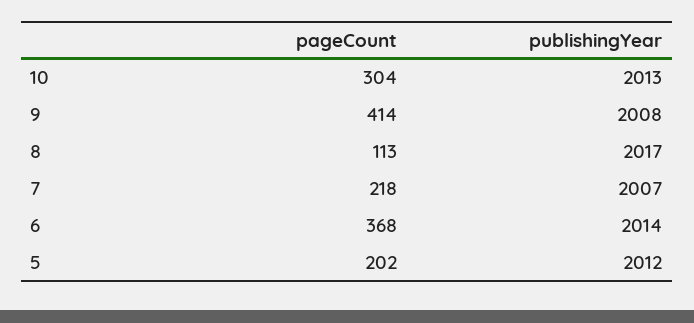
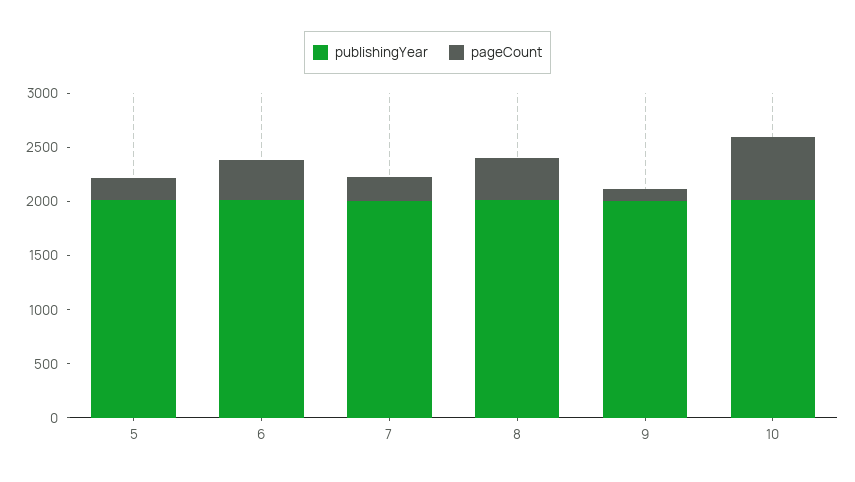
pageCount, 10: 304 -> 600
pageCount, 9: 414 -> 100
pageCount, 8: 113 -> 400

